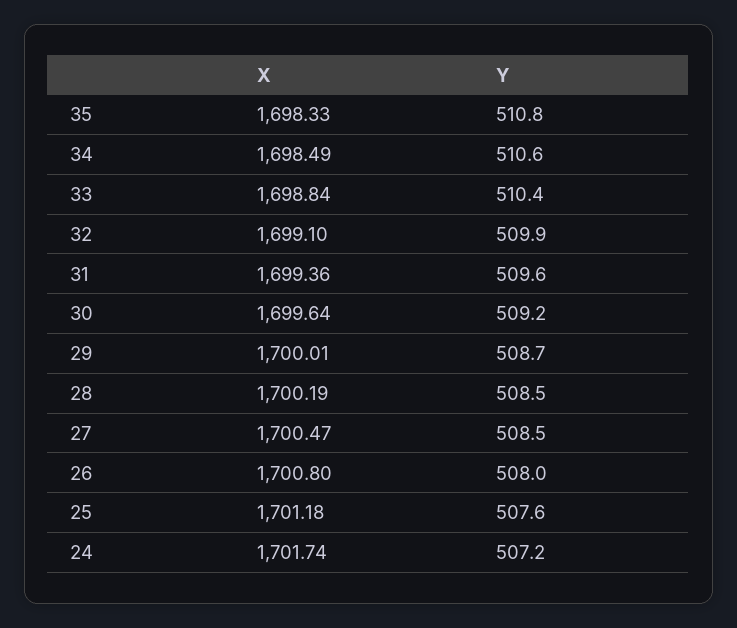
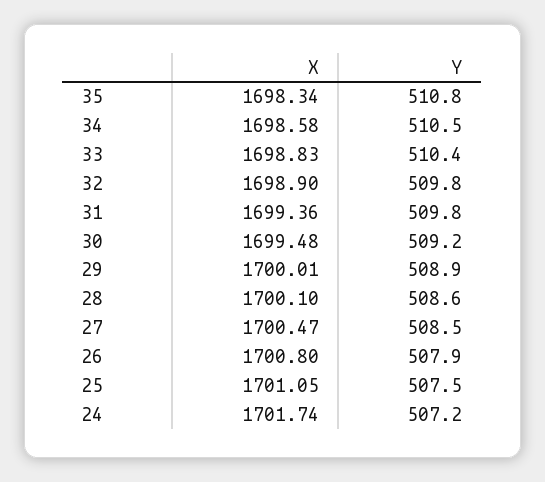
X, 35: 1698.33 -> 1698.34
X, 34: 1698.49 -> 1698.58
Y, 34: 510.6 -> 510.5
X, 33: 1698.84 -> 1698.83
X, 32: 1699.1 -> 1698.9
Y, 32: 509.9 -> 509.8
Y, 31: 509.6 -> 509.8
X, 30: 1699.64 -> 1699.48
Y, 29: 508.7 -> 508.9
X, 28: 1700.19 -> 1700.1
Y, 28: 508.5 -> 508.6
Y, 26: 508 -> 507.9
X, 25: 1701.18 -> 1701.05
Y, 25: 507.6 -> 507.5

